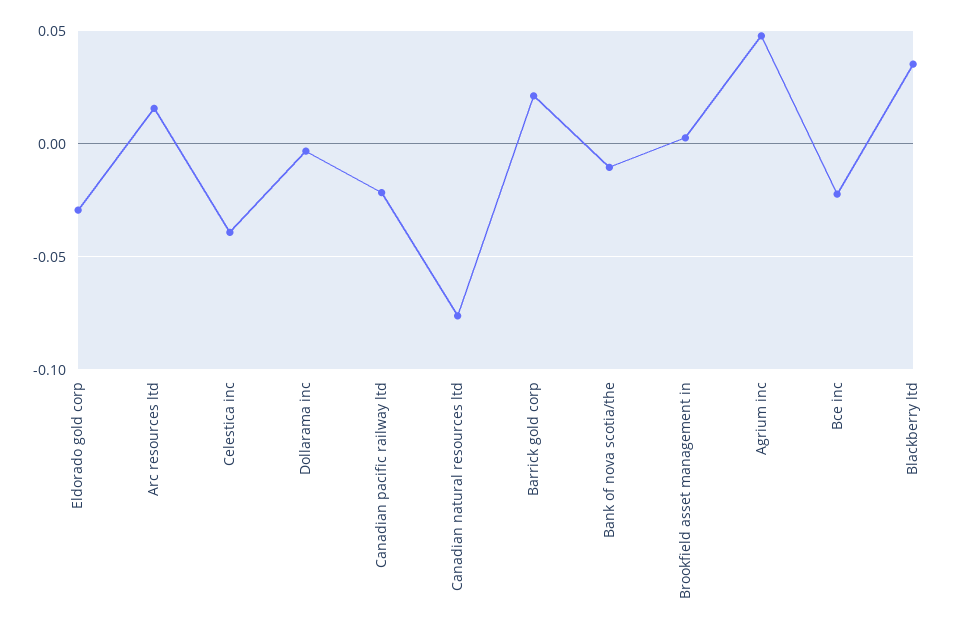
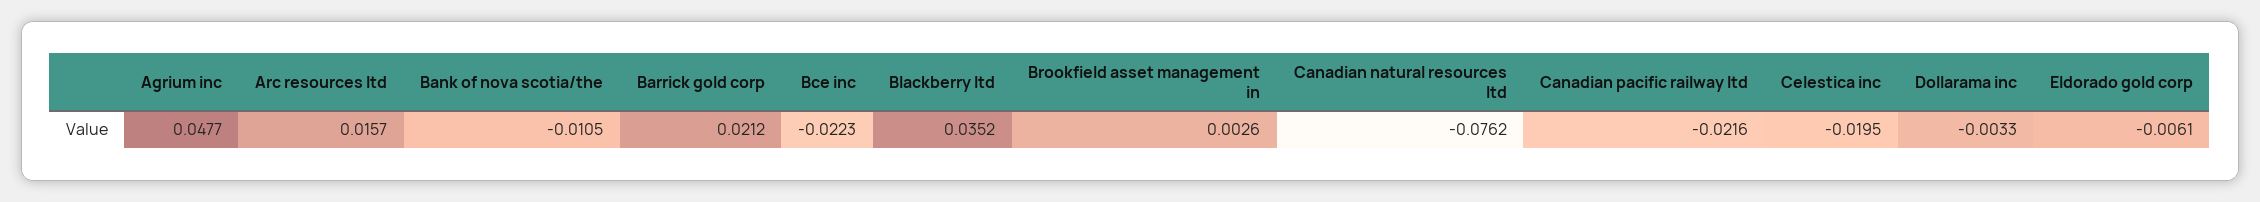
Eldorado gold corp: -0.03 -> -0.0061
Celestica inc: -0.04 -> -0.0195

